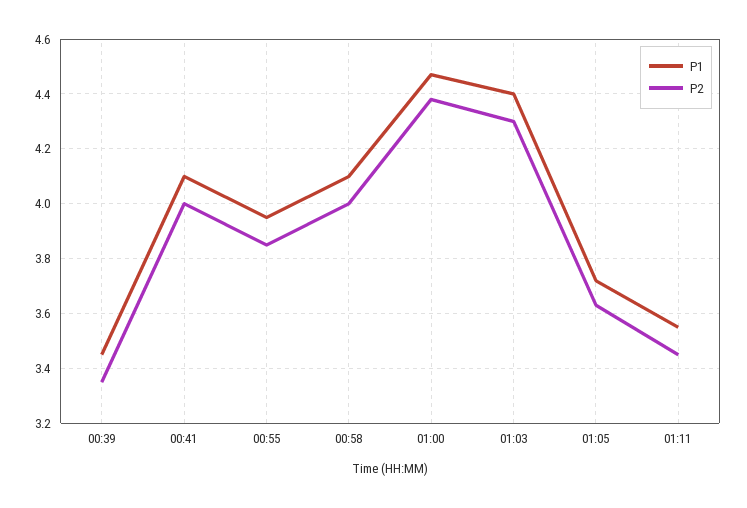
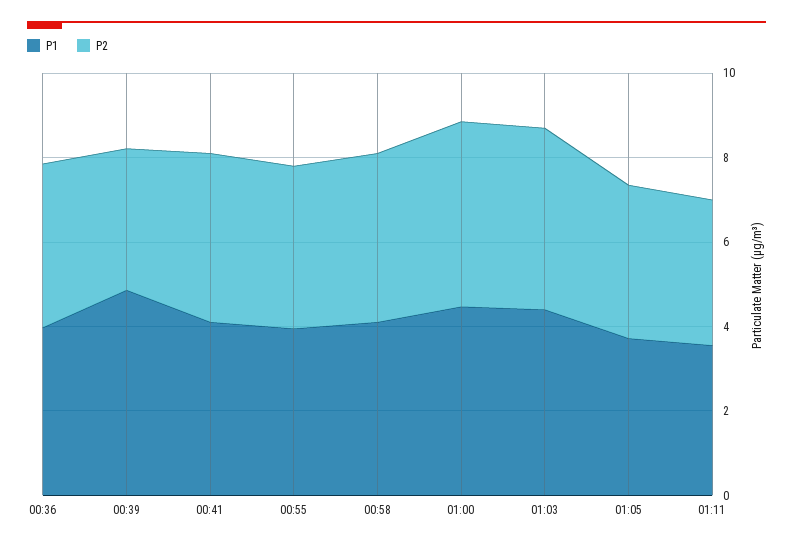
P1, 00:39: 3.45 -> 5
P1, 00:36: none -> 4
P2, 00:36: none -> 4

